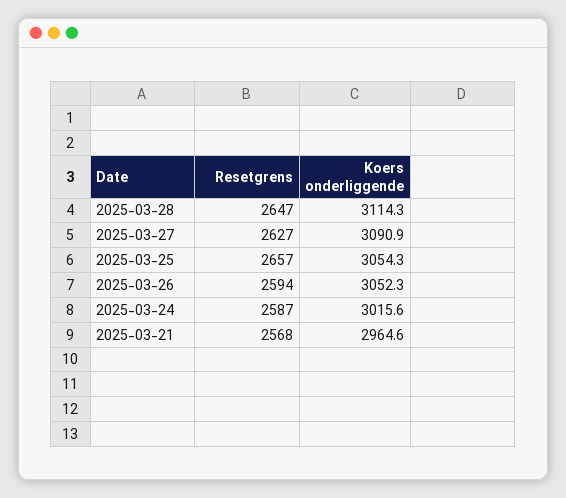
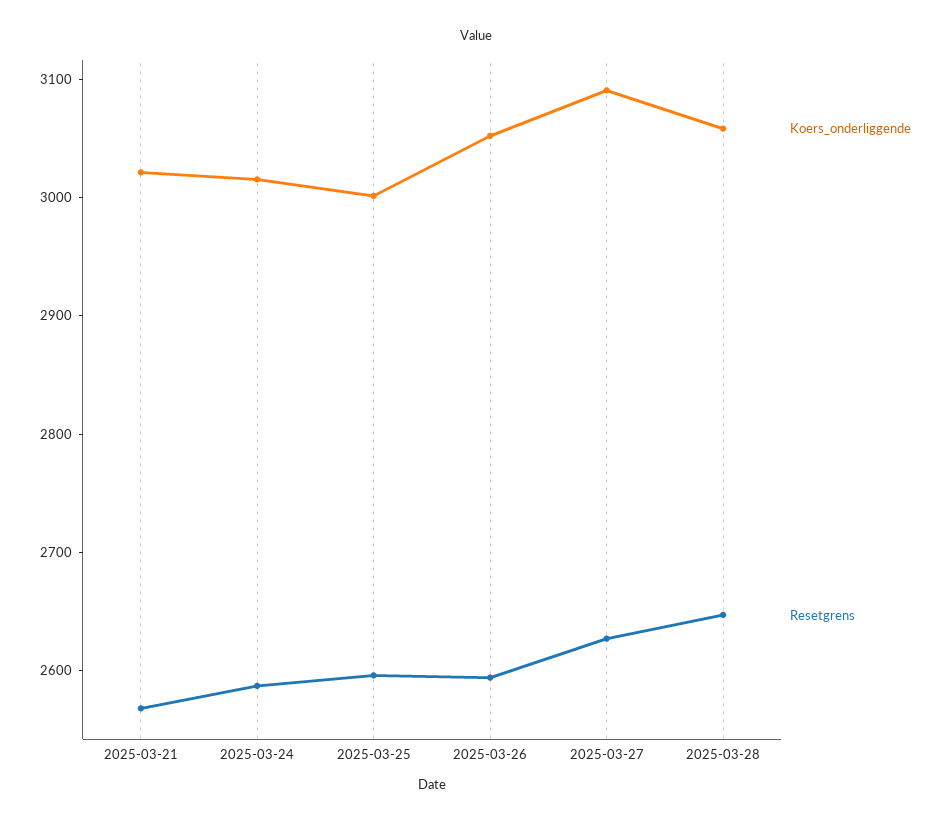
Koers onderliggende, 2025-03-28: 3114.3 -> 3060
Resetgrens, 2025-03-25: 2657 -> 2600
Koers onderliggende, 2025-03-25: 3054.3 -> 3000
Koers onderliggende, 2025-03-21: 2964.6 -> 3020

